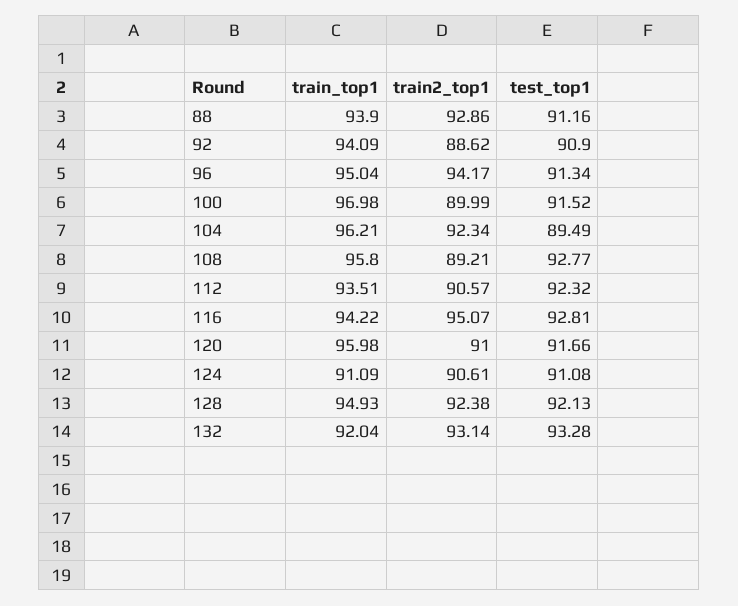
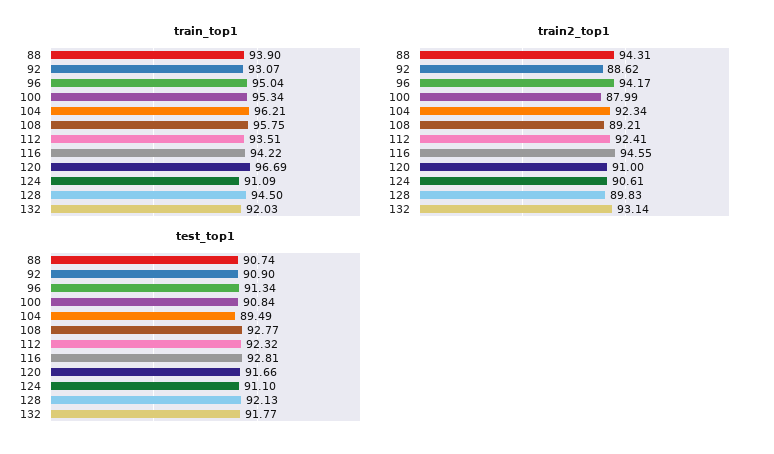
train2_top1, 88: 92.86 -> 94.31
test_top1, 88: 91.16 -> 90.74
train_top1, 92: 94.09 -> 93.07
train_top1, 100: 96.98 -> 95.34
train2_top1, 100: 89.99 -> 87.99
test_top1, 100: 91.52 -> 90.84
train_top1, 108: 95.8 -> 95.75
train2_top1, 112: 90.57 -> 92.41
train2_top1, 116: 95.07 -> 94.55
train_top1, 120: 95.98 -> 96.69
test_top1, 124: 91.08 -> 91.1
train_top1, 128: 94.93 -> 94.5
train2_top1, 128: 92.38 -> 89.83
train_top1, 132: 92.04 -> 92.03
test_top1, 132: 93.28 -> 91.77

